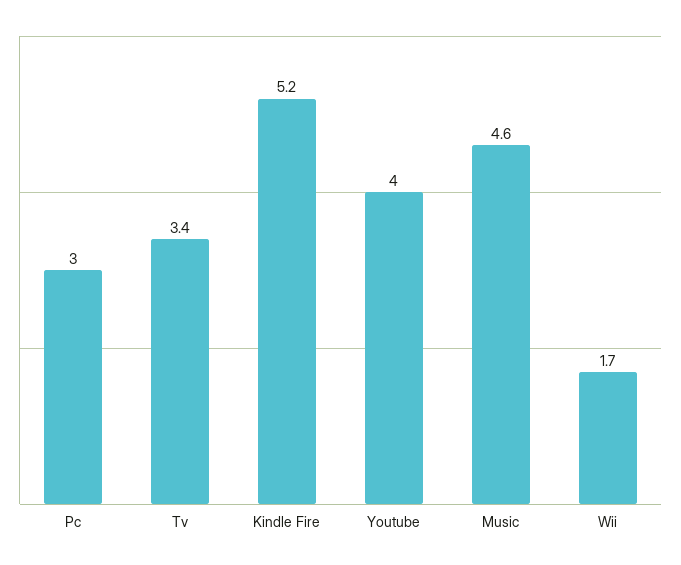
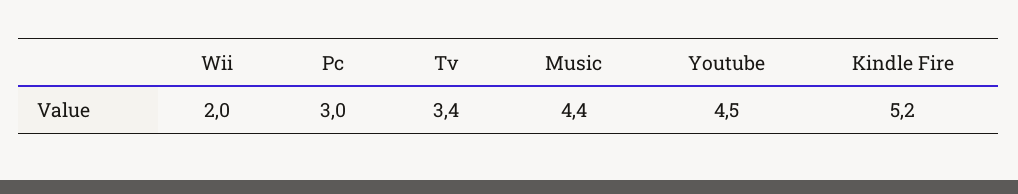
Youtube: 4 -> 4.5
Music: 4.6 -> 4.4
Wii: 1.7 -> 2

